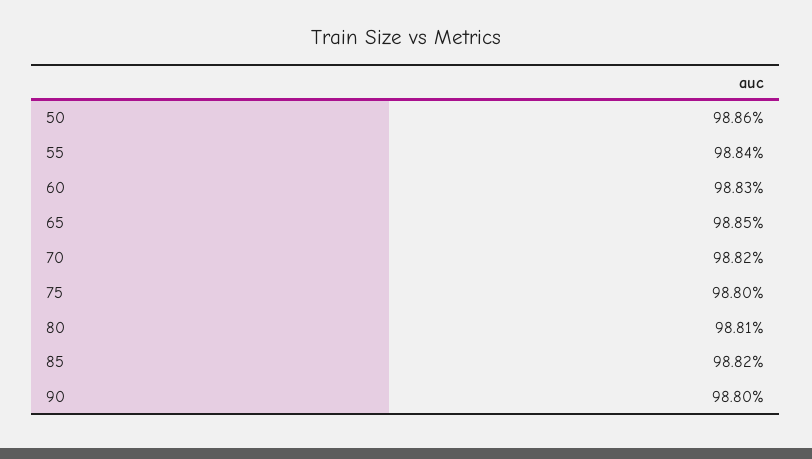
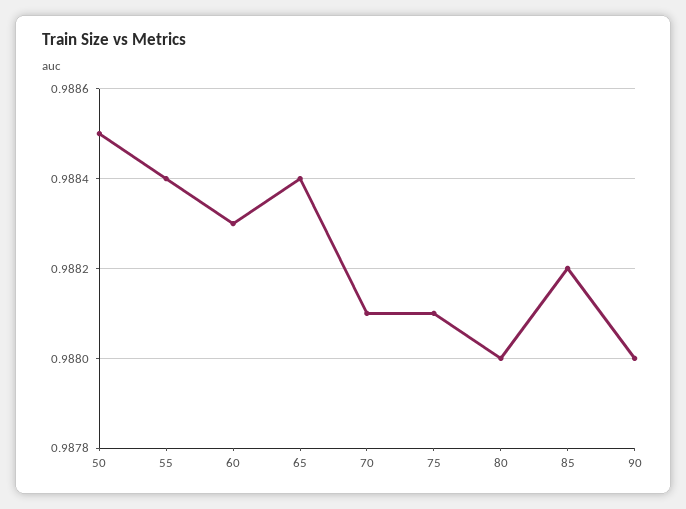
50: 0.9886 -> 0.9885
65: 0.9885 -> 0.9884
70: 0.9882 -> 0.9881
75: 0.988 -> 0.9881
80: 0.9881 -> 0.988

